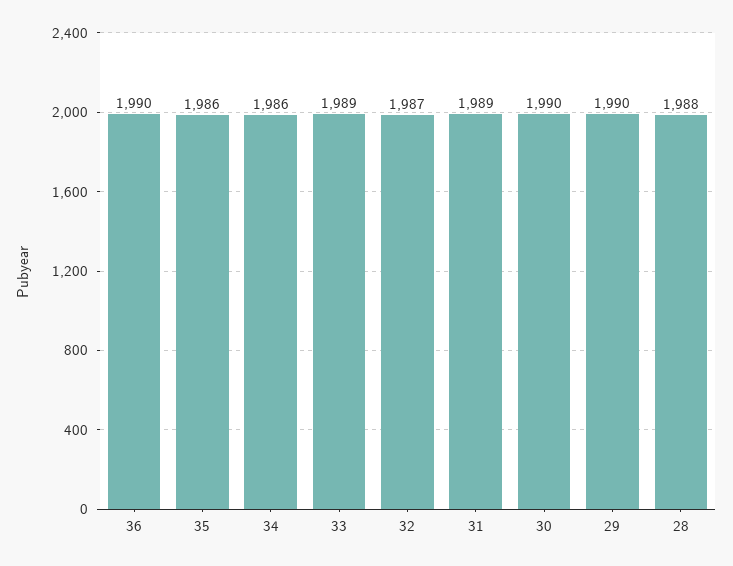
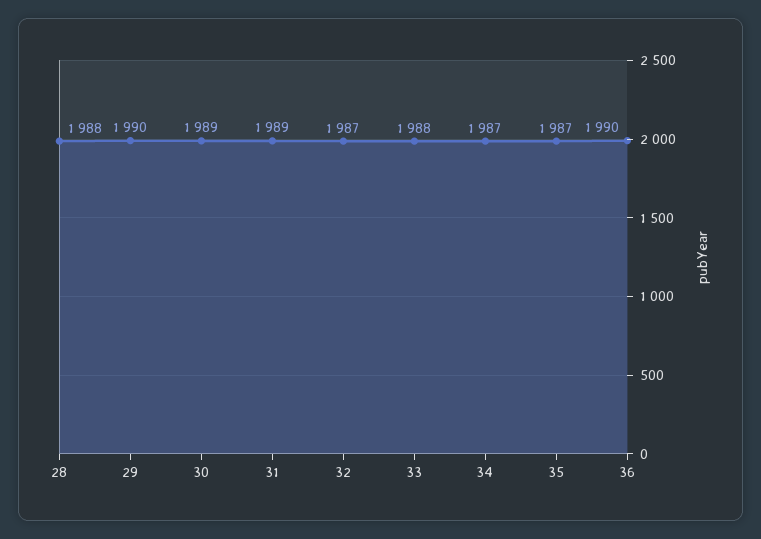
35: 1986 -> 1987
34: 1986 -> 1987
33: 1989 -> 1988
30: 1990 -> 1989

